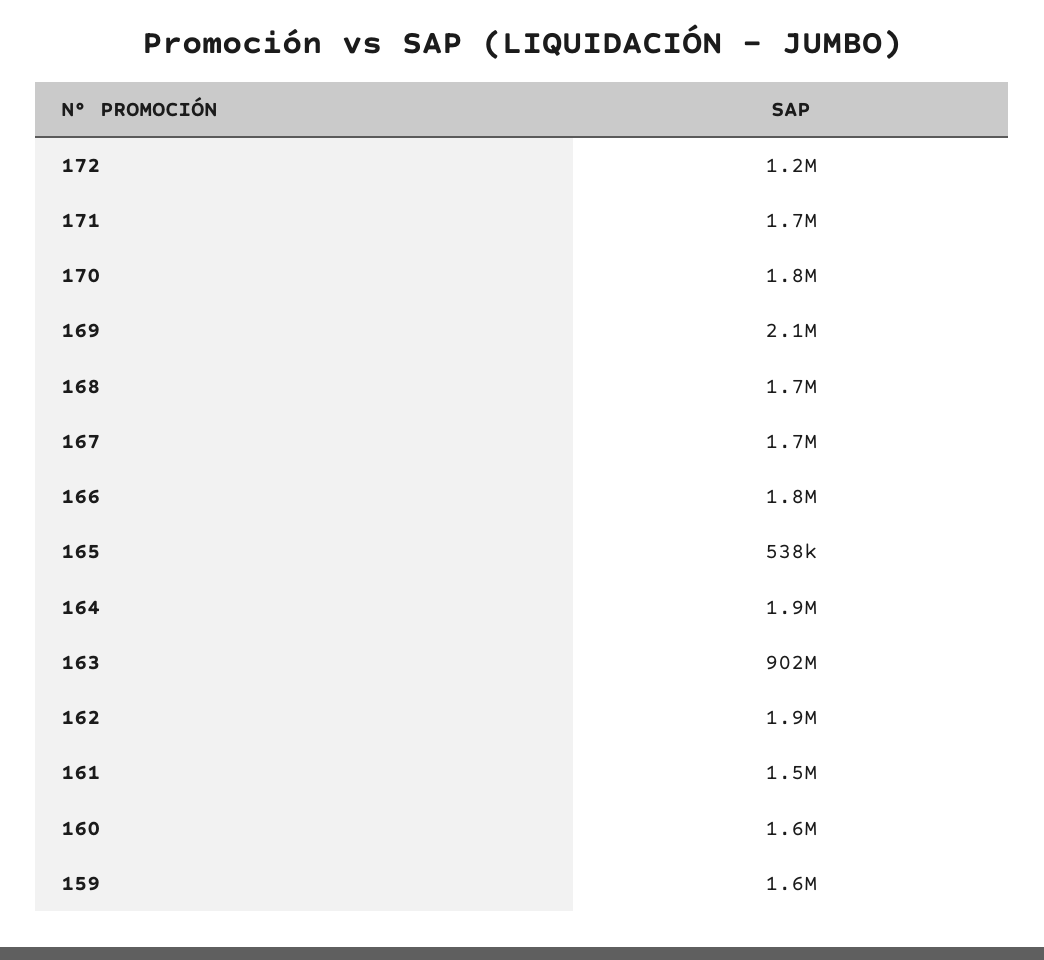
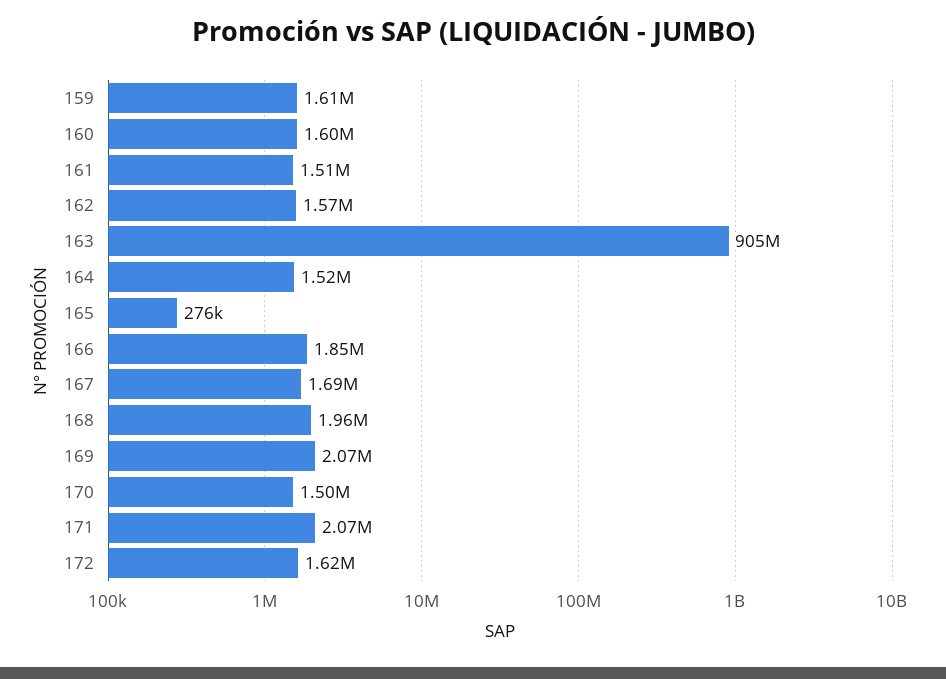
172: 1200000 -> 1620000
171: 1700000 -> 2070000
170: 1800000 -> 1500000
168: 1700000 -> 1960000
165: 538000 -> 276000
164: 1900000 -> 1520000
163: 902000000 -> 905000000
162: 1900000 -> 1570000

